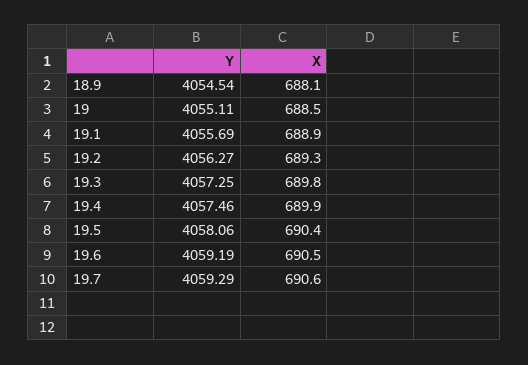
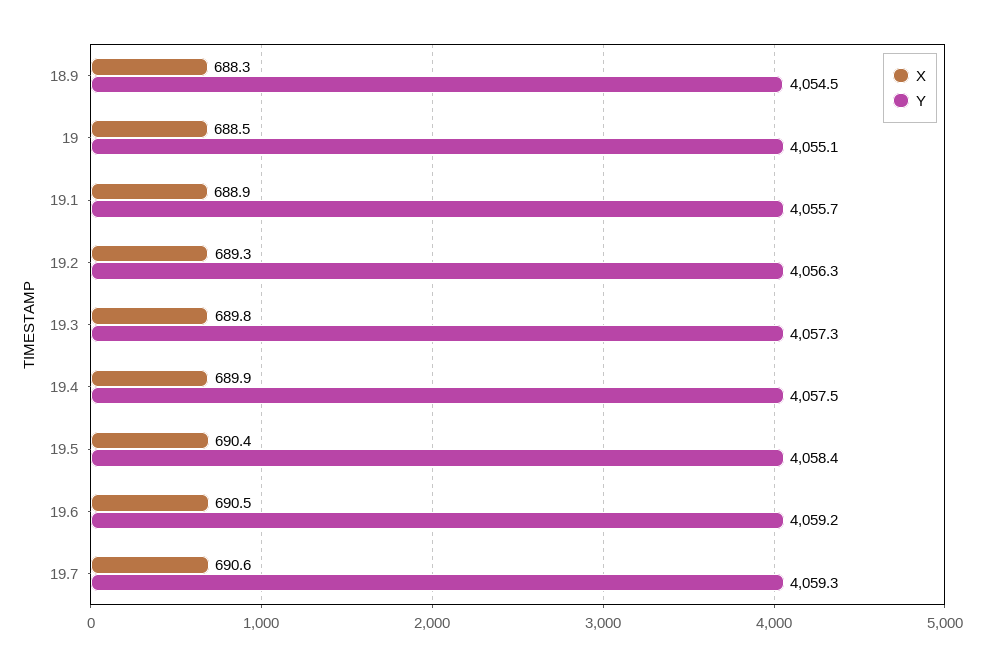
X, 18.9: 688.1 -> 688.3
Y, 19.5: 4058.06 -> 4058.4

